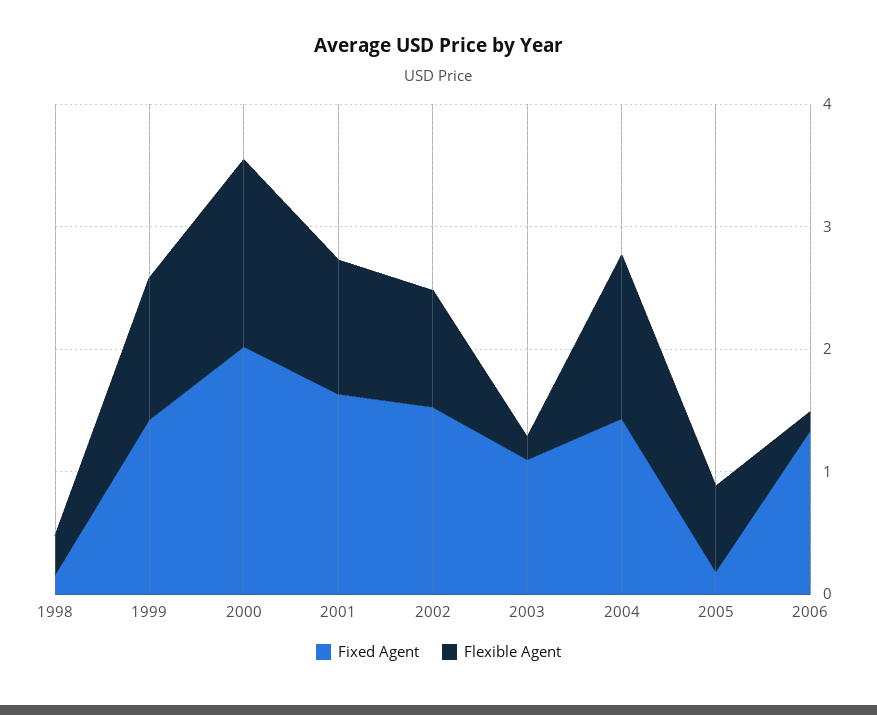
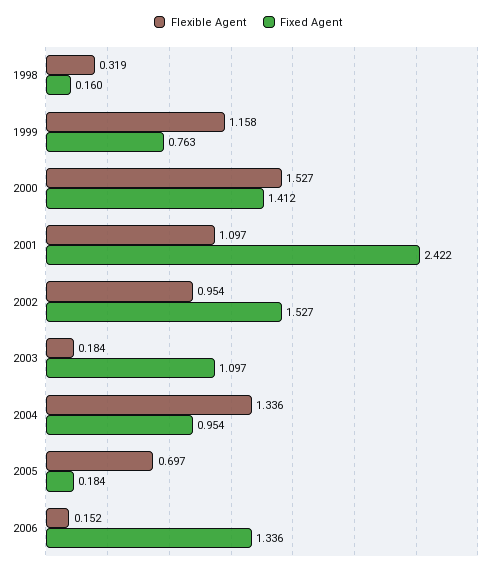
Fixed Agent, 1999: 1.4 -> 0.763
Fixed Agent, 2000: 2 -> 1.412
Fixed Agent, 2001: 1.6 -> 2.422
Fixed Agent, 2004: 1.4 -> 0.954

